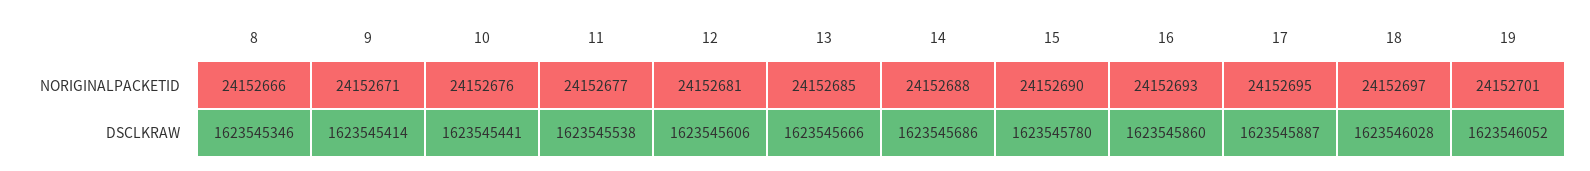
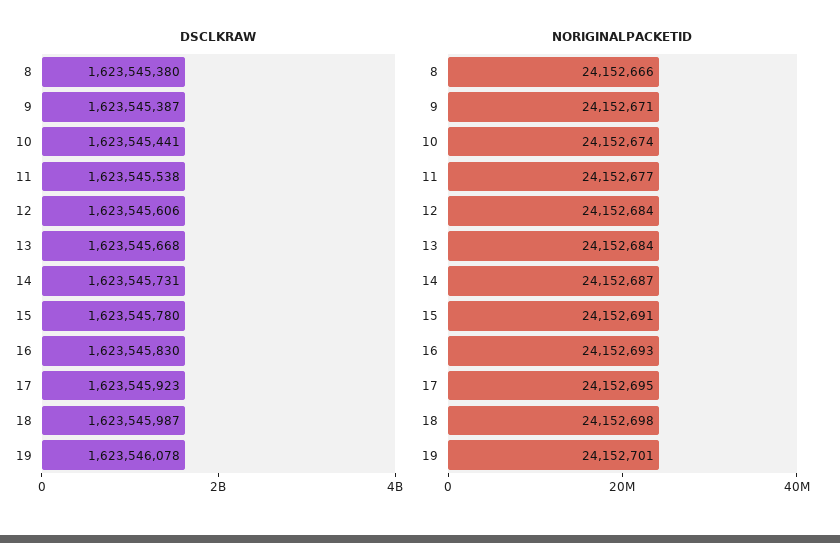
NORIGINALPACKETID, 10: 24152676 -> 24152674
NORIGINALPACKETID, 12: 24152681 -> 24152684
NORIGINALPACKETID, 13: 24152685 -> 24152684
NORIGINALPACKETID, 14: 24152688 -> 24152687
NORIGINALPACKETID, 15: 24152690 -> 24152691
NORIGINALPACKETID, 18: 24152697 -> 24152698
DSCLKRAW, 8: 1623545346 -> 1623545380
DSCLKRAW, 9: 1623545414 -> 1623545387
DSCLKRAW, 13: 1623545666 -> 1623545668
DSCLKRAW, 14: 1623545686 -> 1623545731
DSCLKRAW, 16: 1623545860 -> 1623545830
DSCLKRAW, 17: 1623545887 -> 1623545923
DSCLKRAW, 18: 1623546028 -> 1623545987
DSCLKRAW, 19: 1623546052 -> 1623546078

